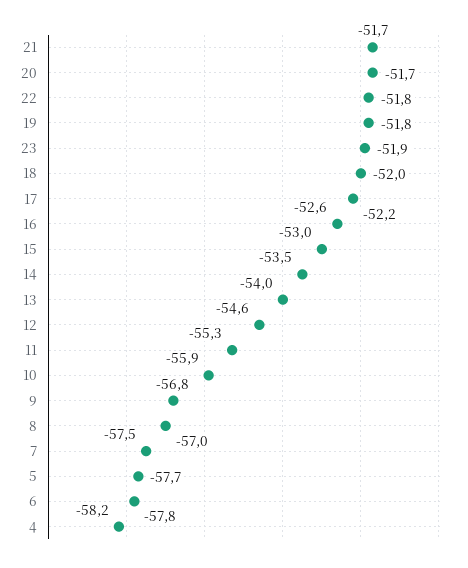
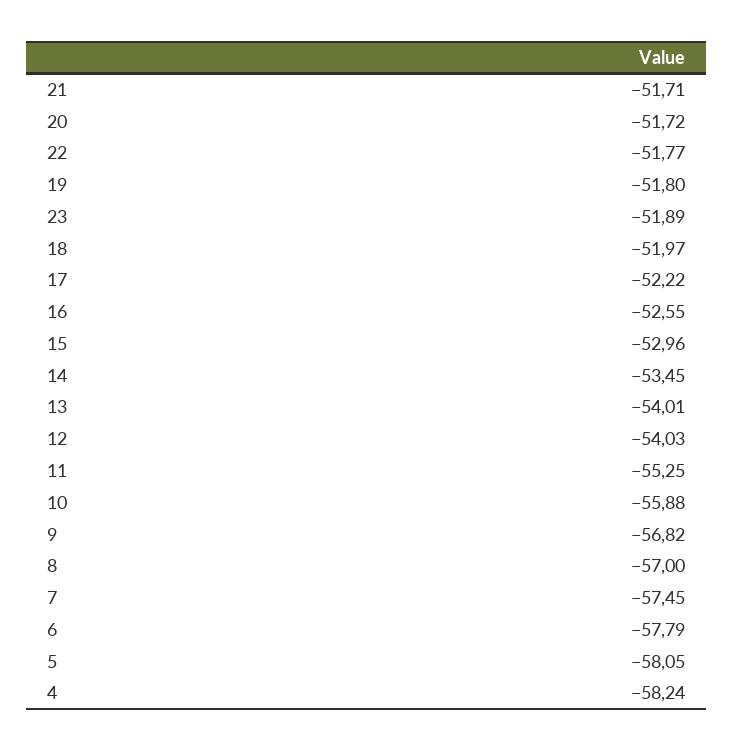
12: -54.6 -> -54.03
5: -57.7 -> -58.05

